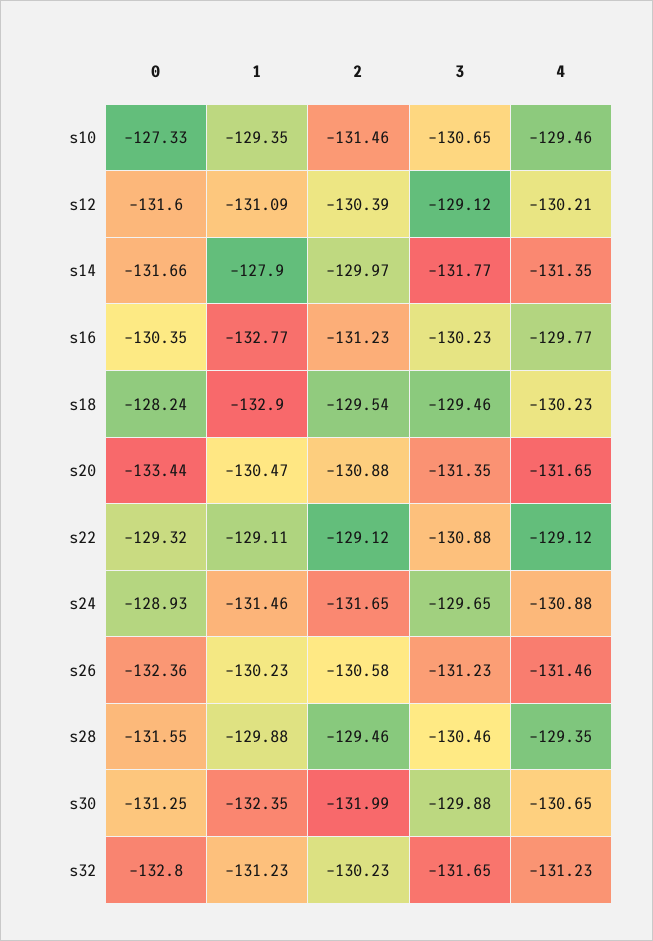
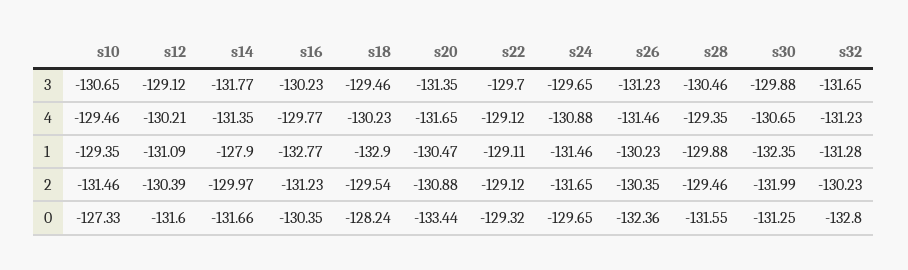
3, s22: -130.88 -> -129.7
0, s24: -128.93 -> -129.65
2, s26: -130.58 -> -130.35
1, s32: -131.23 -> -131.28

